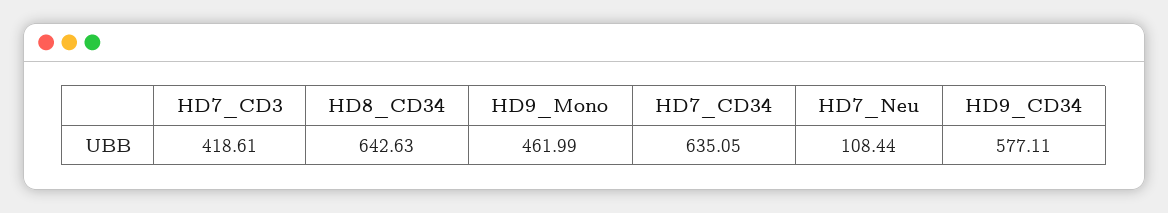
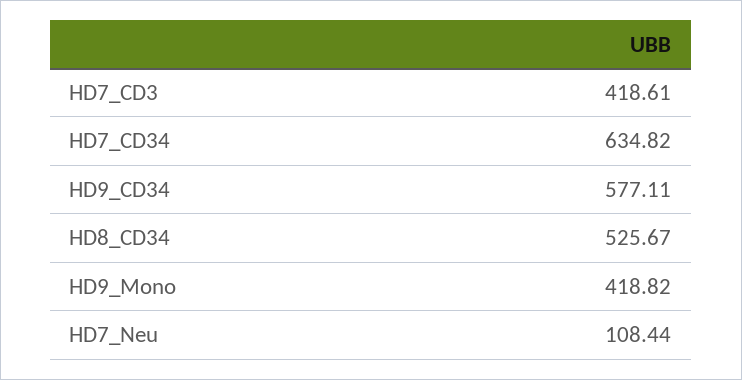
HD8_CD34: 642.63 -> 525.67
HD9_Mono: 461.99 -> 418.82
HD7_CD34: 635.05 -> 634.82

